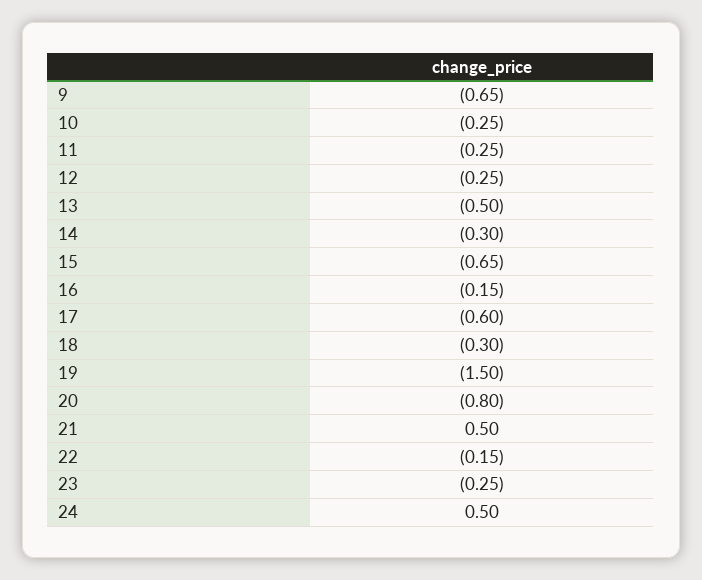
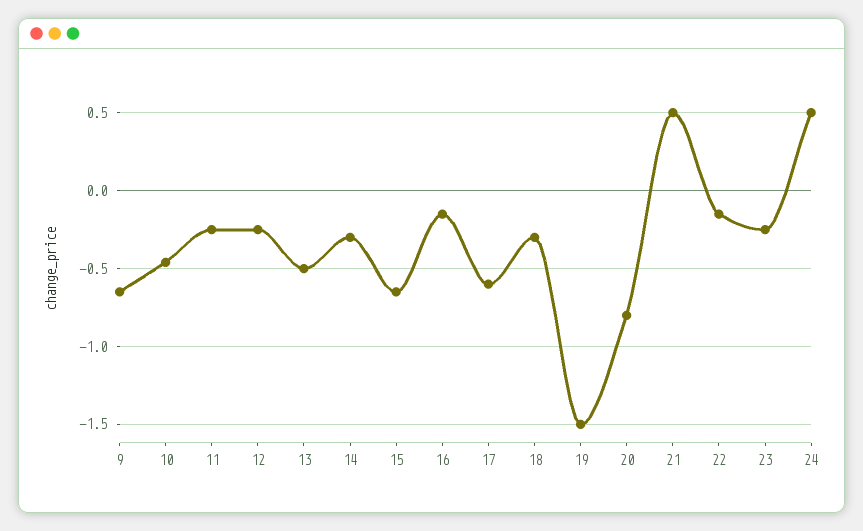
10: -0.25 -> -0.45

